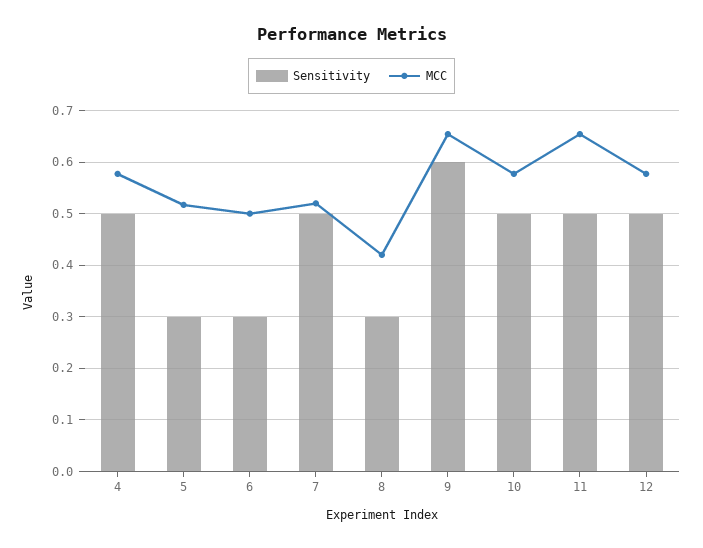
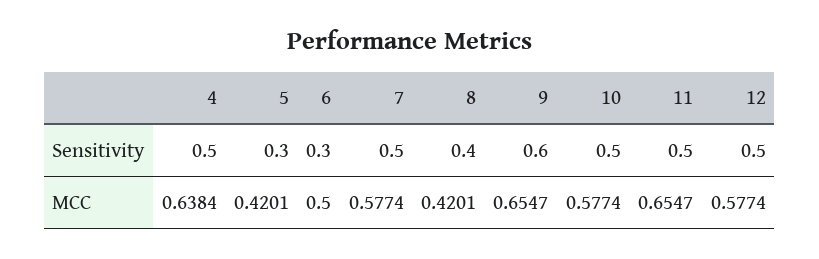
MCC, 4: 0.58 -> 0.6384
MCC, 5: 0.52 -> 0.4201
MCC, 7: 0.52 -> 0.5774
Sensitivity, 8: 0.3 -> 0.4

